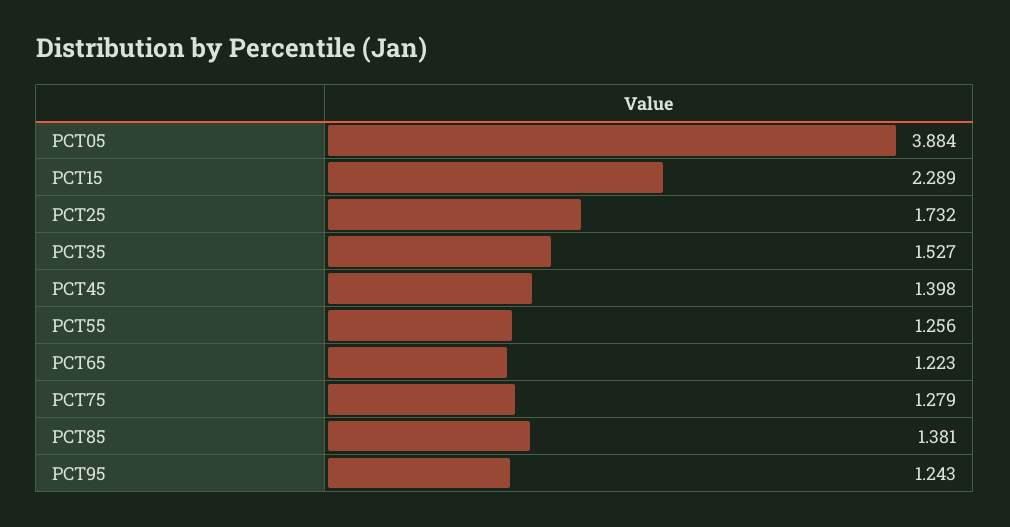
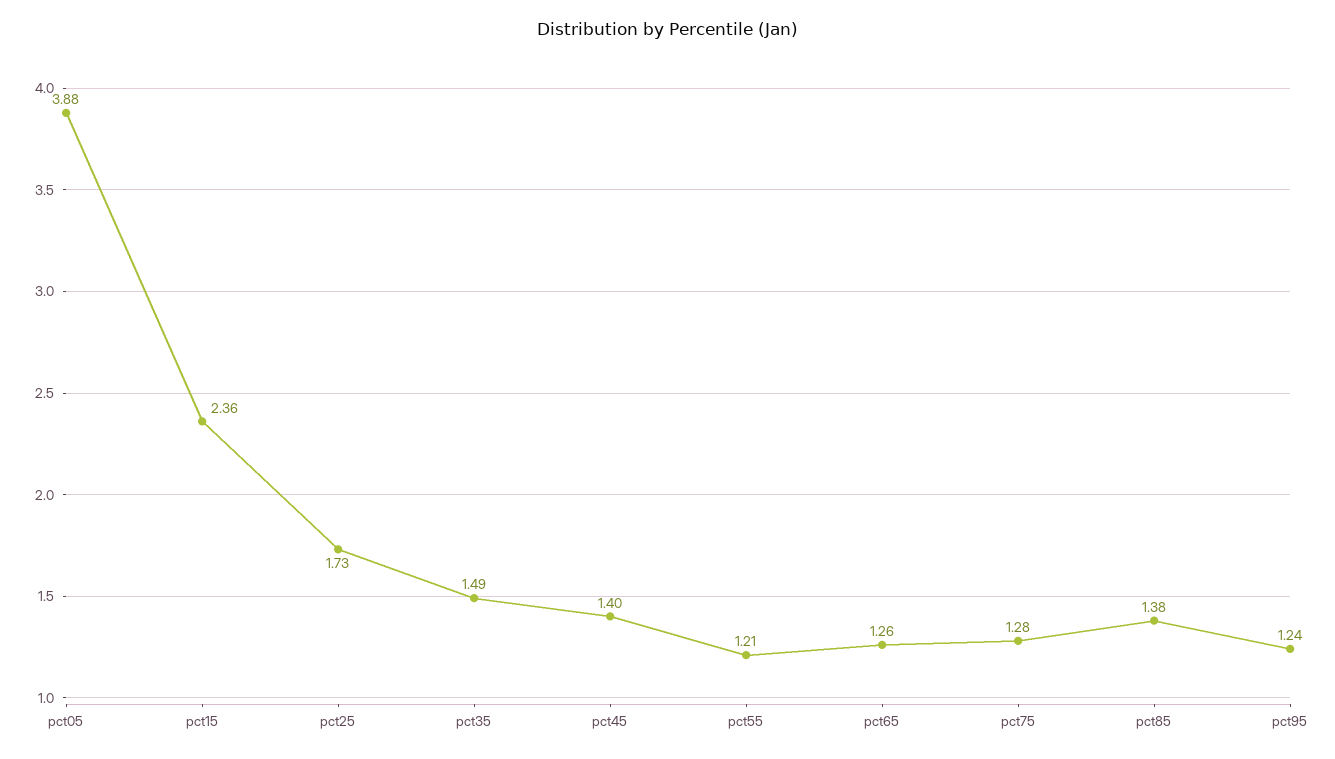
PCT15: 2.289 -> 2.36
PCT35: 1.527 -> 1.49
PCT55: 1.256 -> 1.21
PCT65: 1.223 -> 1.26

